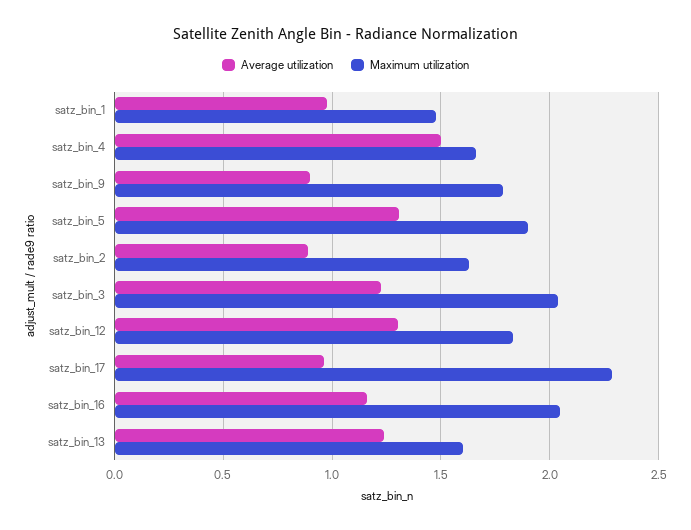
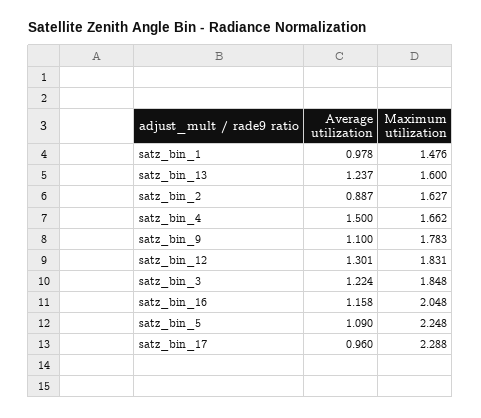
Average utilization, satz_bin_9: 0.9 -> 1.1
Average utilization, satz_bin_5: 1.3 -> 1.09
Maximum utilization, satz_bin_5: 1.9 -> 2.248
Maximum utilization, satz_bin_3: 2.05 -> 1.848

